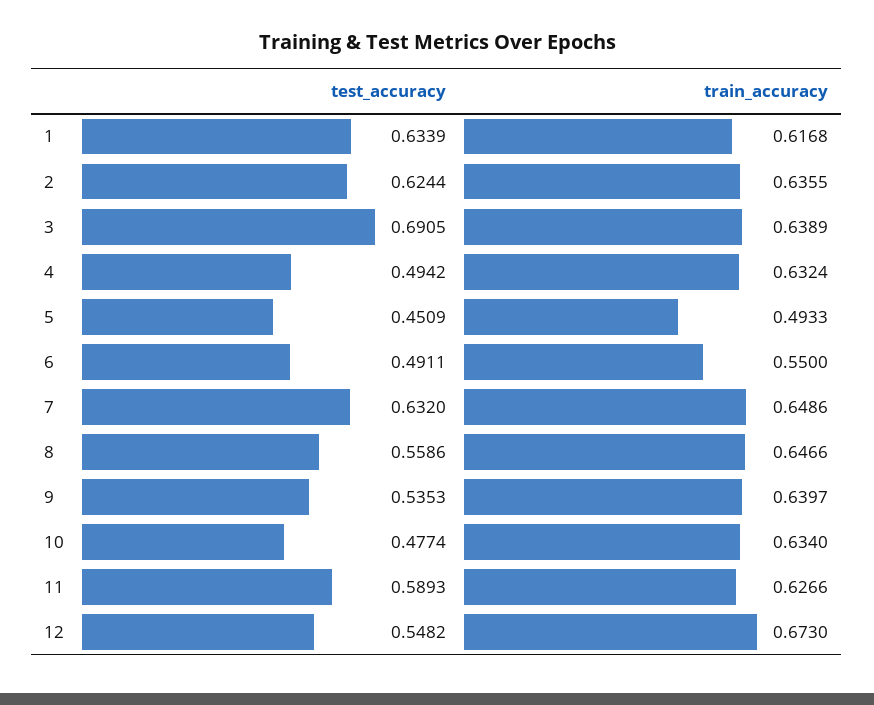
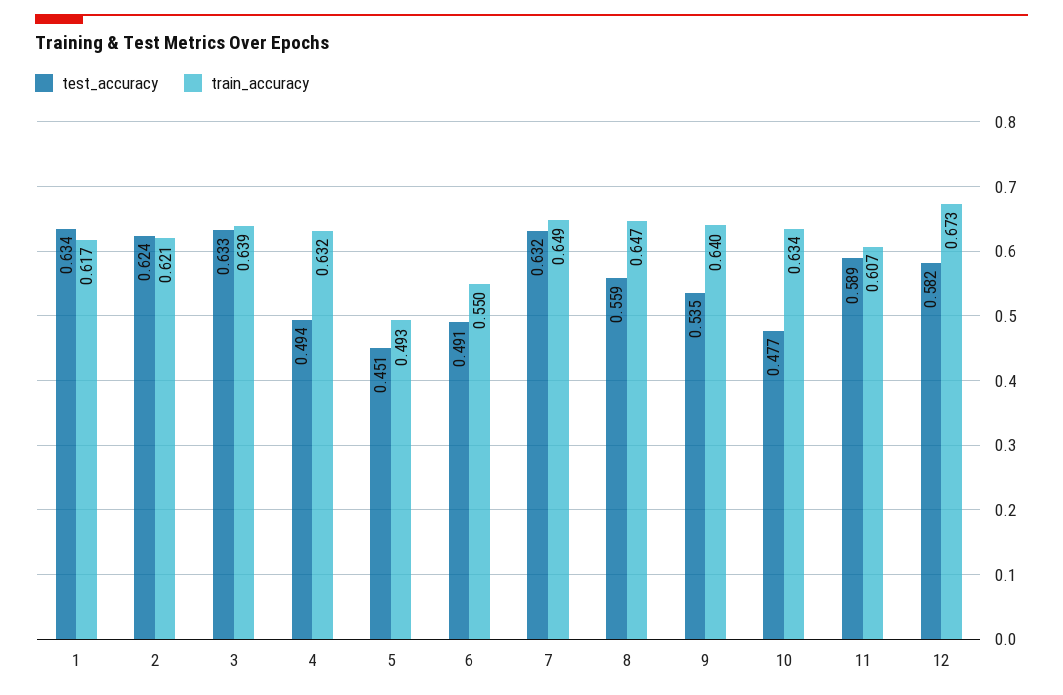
train_accuracy, 2: 0.6355 -> 0.621
test_accuracy, 3: 0.6905 -> 0.633
train_accuracy, 11: 0.6266 -> 0.607
test_accuracy, 12: 0.5482 -> 0.582

